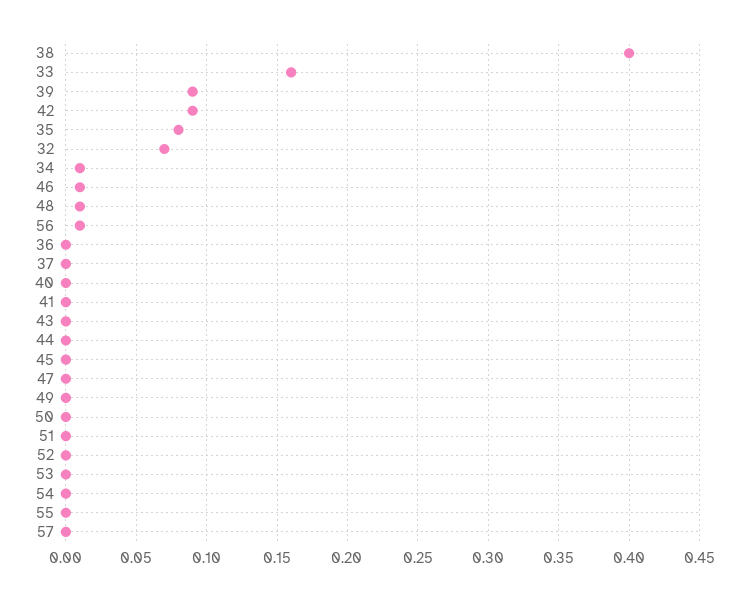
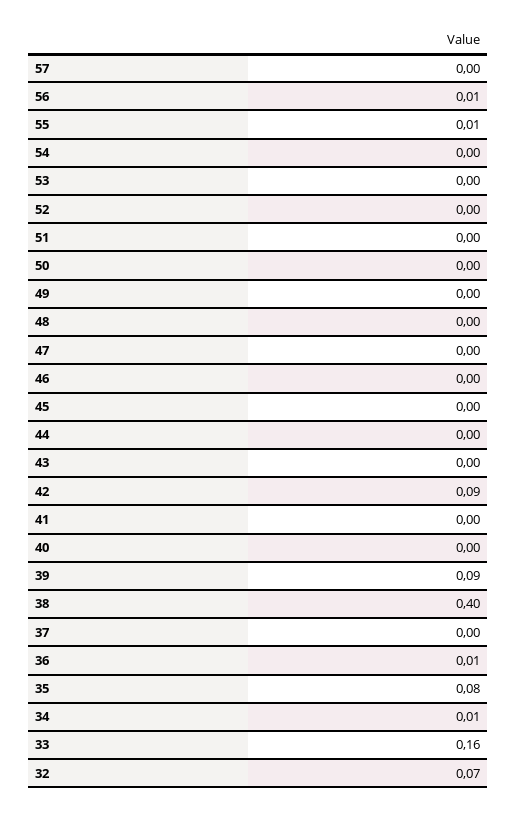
46: 0.01 -> 0
48: 0.01 -> 0
36: 0 -> 0.01
55: 0 -> 0.01

